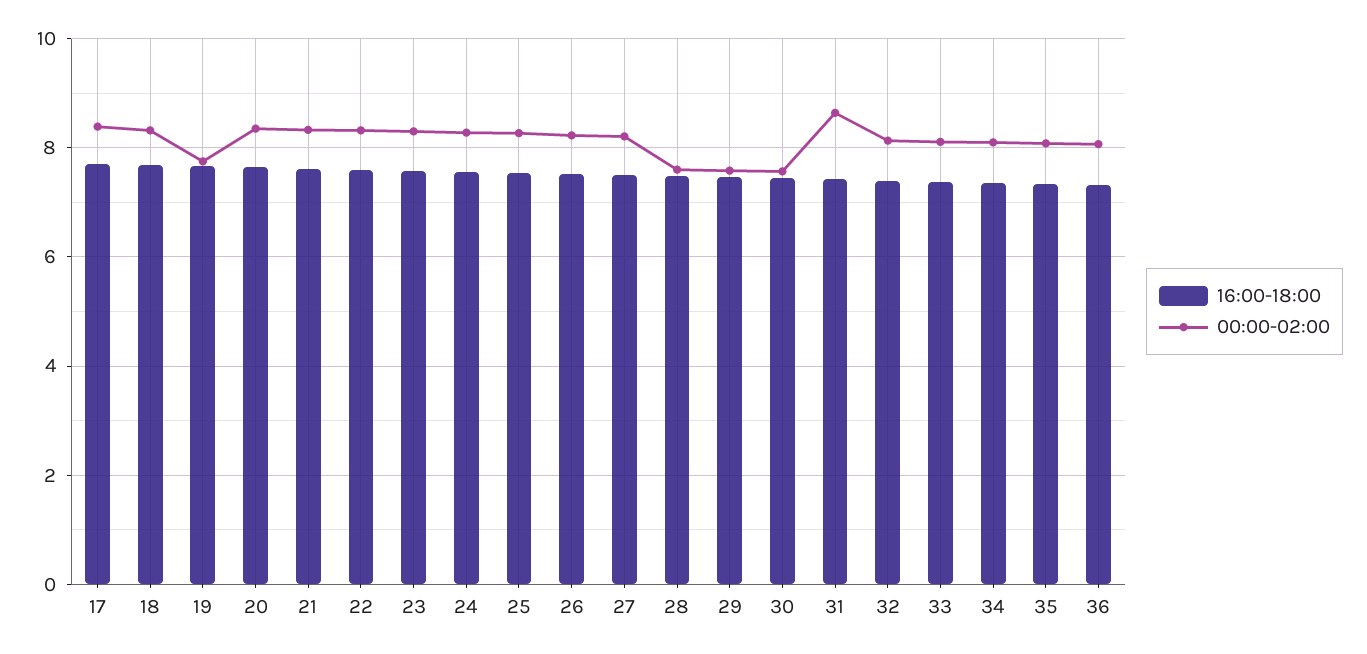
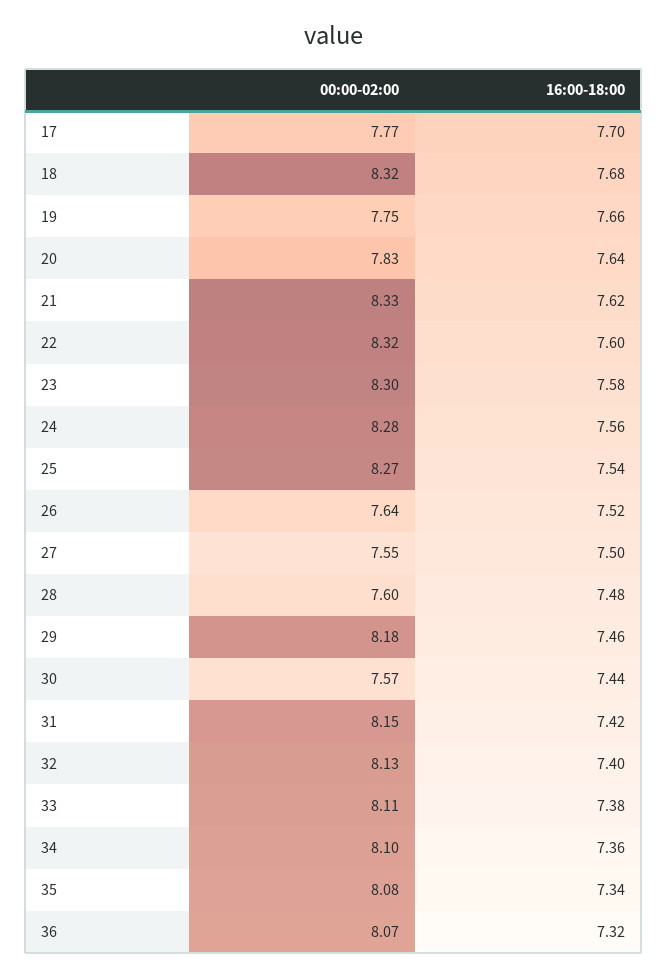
00:00-02:00, 17: 8.4 -> 7.77
00:00-02:00, 20: 8.4 -> 7.83
00:00-02:00, 26: 8.2 -> 7.64
00:00-02:00, 27: 8.2 -> 7.55
00:00-02:00, 29: 7.6 -> 8.18
00:00-02:00, 31: 8.6 -> 8.15

